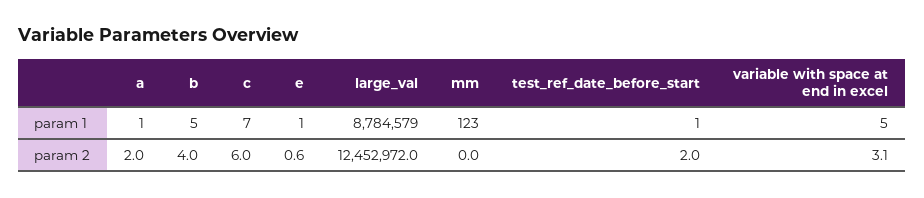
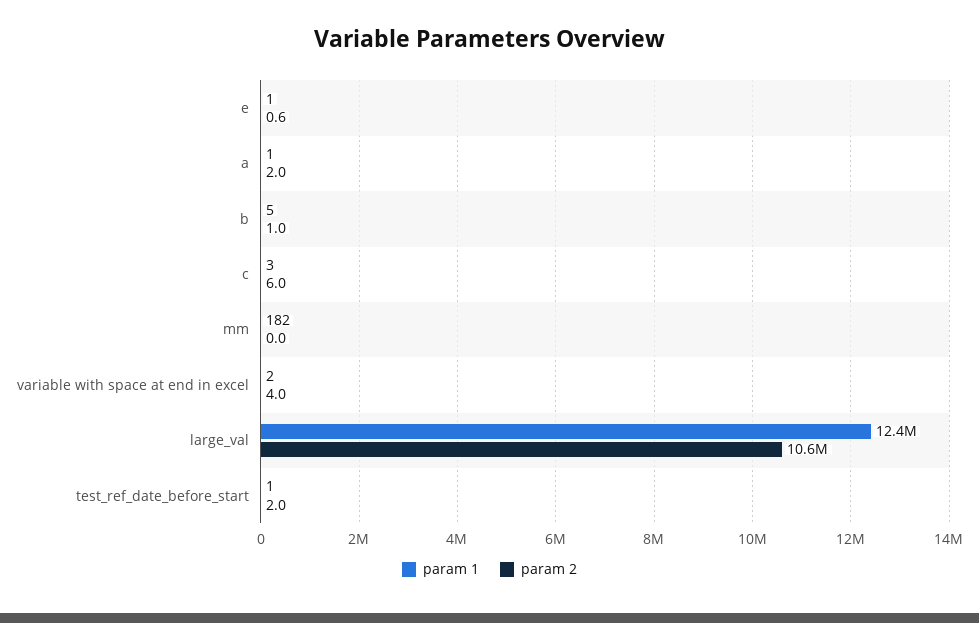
param 1, c: 7 -> 3
param 1, large_val: 8784579 -> 12400000
param 1, mm: 123 -> 182
param 1, variable with space at end in excel: 5 -> 2
param 2, b: 4 -> 1
param 2, large_val: 12452972 -> 10600000
param 2, variable with space at end in excel: 3.1 -> 4

